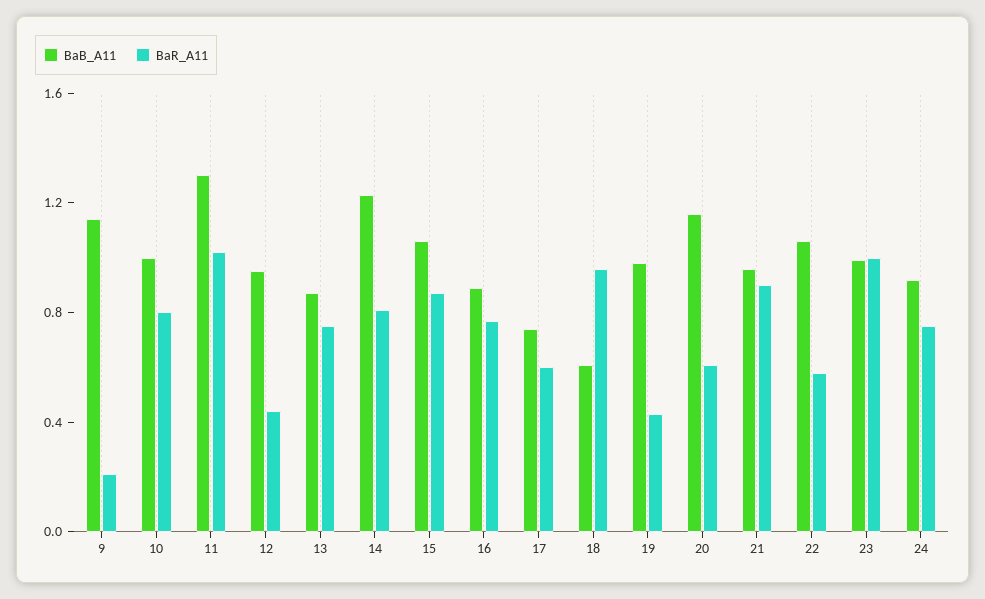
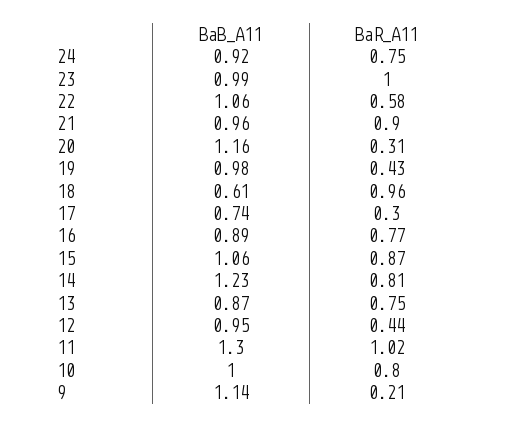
BaR_A11, 17: 0.6 -> 0.3
BaR_A11, 20: 0.6 -> 0.31

